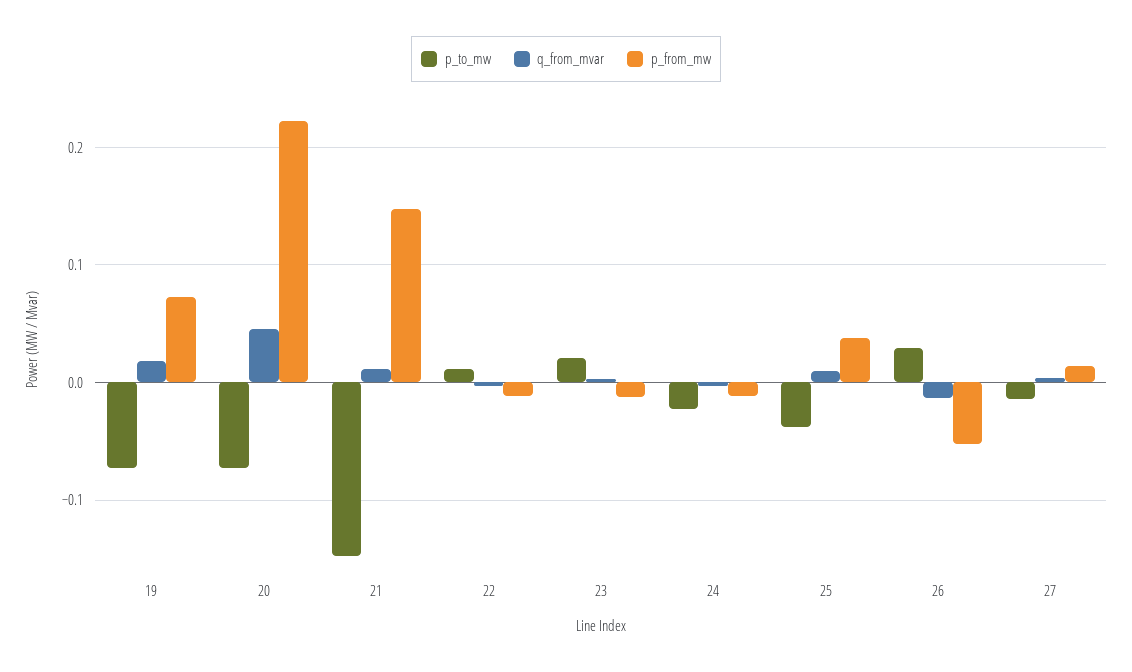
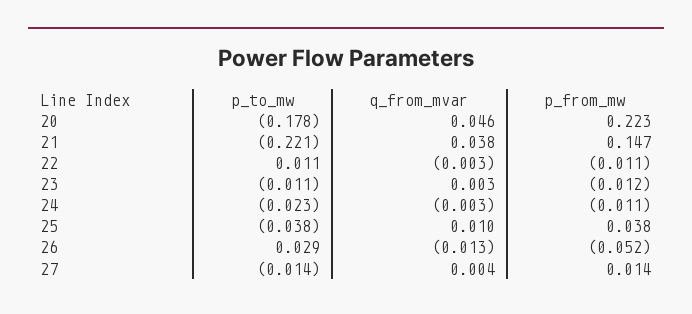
p_to_mw, 19: -0.07 -> none
q_from_mvar, 19: 0.02 -> none
p_from_mw, 19: 0.07 -> none
p_to_mw, 20: -0.07 -> -0.178
p_to_mw, 21: -0.15 -> -0.221
q_from_mvar, 21: 0.01 -> 0.038
p_to_mw, 23: 0.02 -> -0.011

